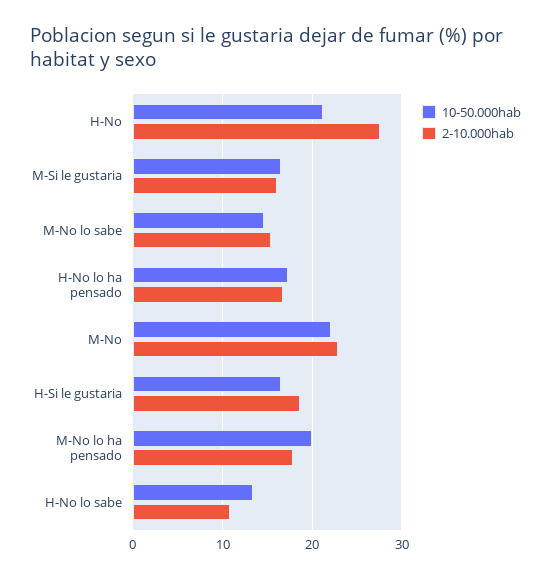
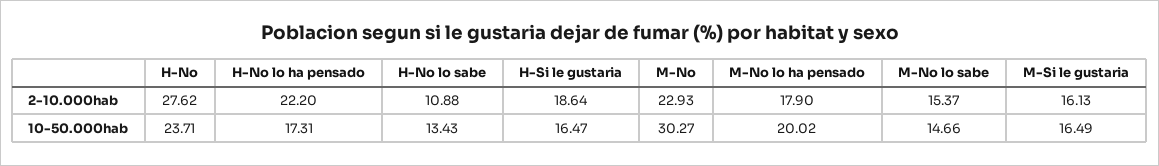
10-50.000hab, H-No: 21 -> 23.71
2-10.000hab, H-No lo ha pensado: 17 -> 22.2
10-50.000hab, M-No: 22 -> 30.27

